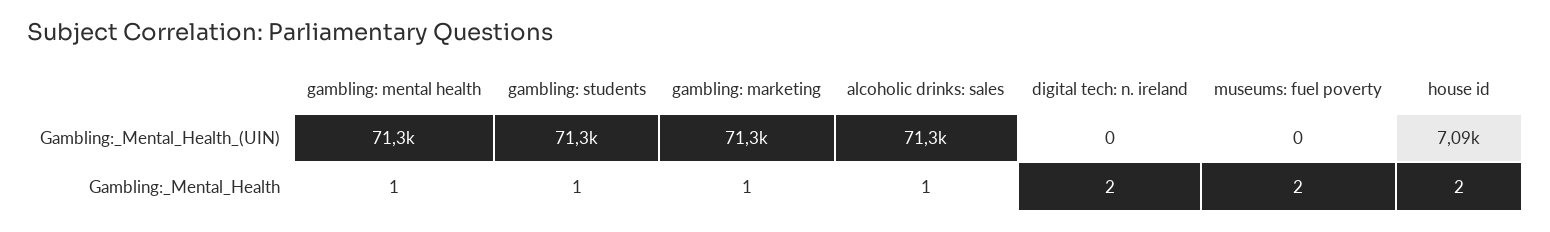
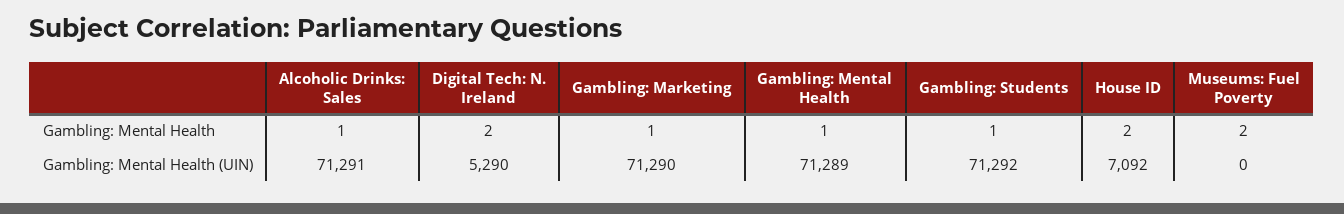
digital tech: n. ireland, Gambling:_Mental_Health_(UIN): 0 -> 5290

